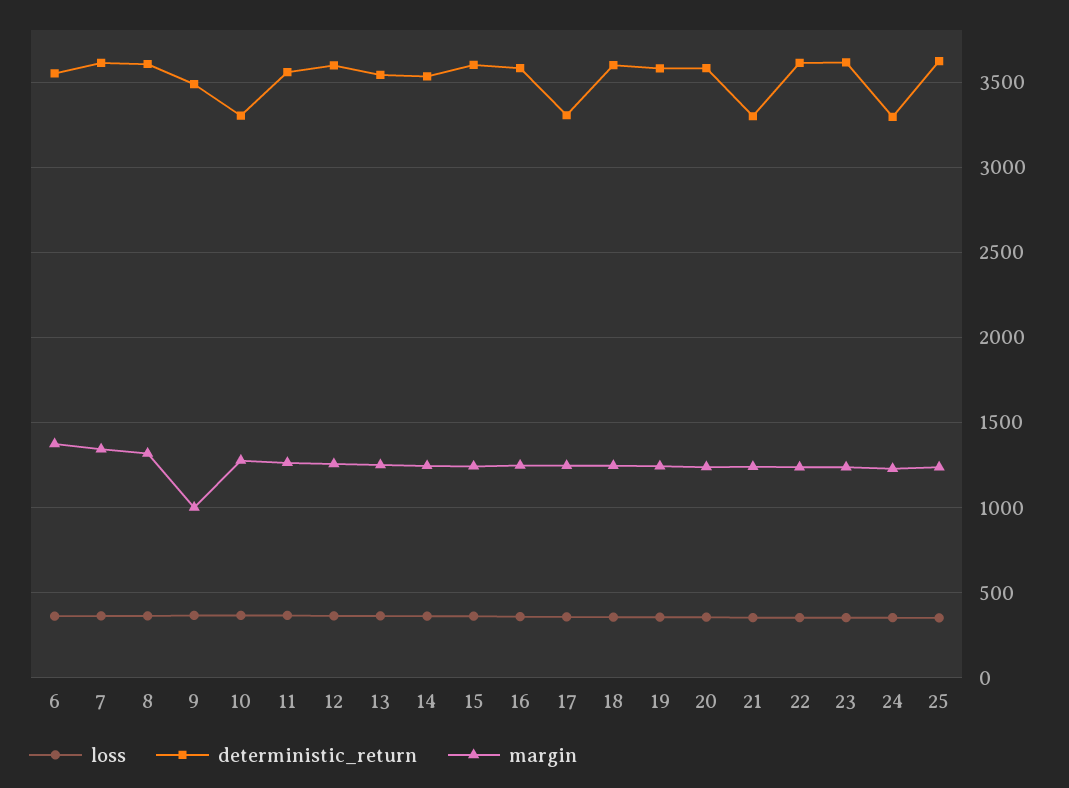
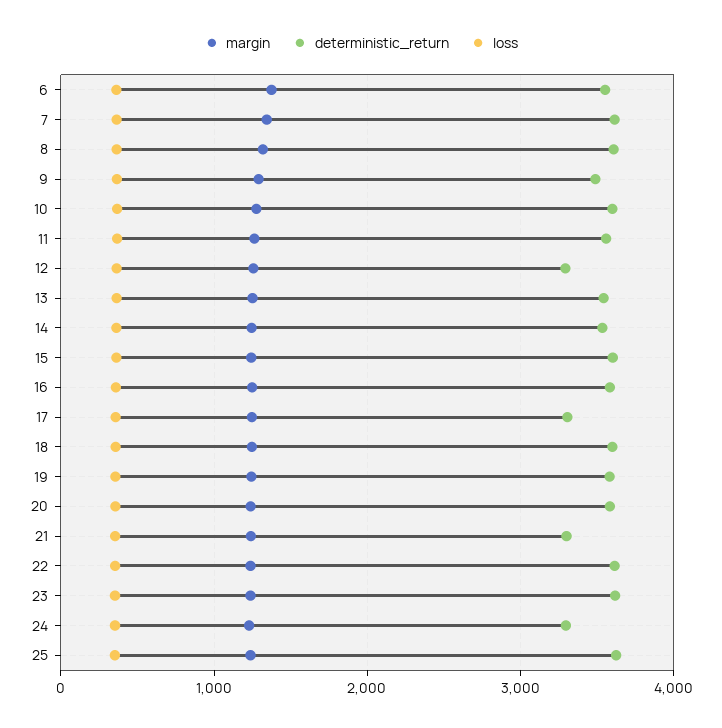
margin, 9: 1000 -> 1300
deterministic_return, 10: 3300 -> 3600
deterministic_return, 12: 3600 -> 3300

